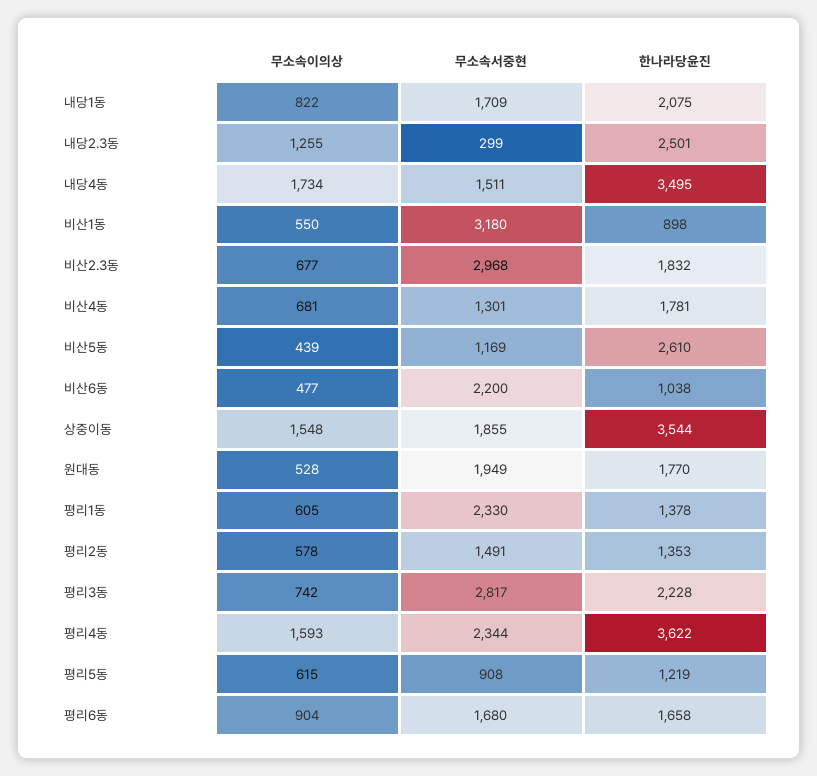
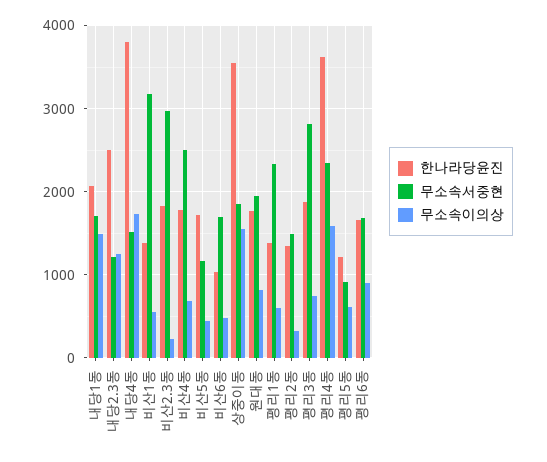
무소속이의상, 내당1동: 822 -> 1500
무소속서중현, 내당2.3동: 299 -> 1200
한나라당윤진, 내당4동: 3495 -> 3800
한나라당윤진, 비산1동: 898 -> 1400
무소속이의상, 비산2.3동: 677 -> 200
무소속서중현, 비산4동: 1301 -> 2500
한나라당윤진, 비산5동: 2610 -> 1700
무소속서중현, 비산6동: 2200 -> 1700
무소속이의상, 원대동: 528 -> 800
무소속이의상, 평리2동: 578 -> 300
한나라당윤진, 평리3동: 2228 -> 1900

